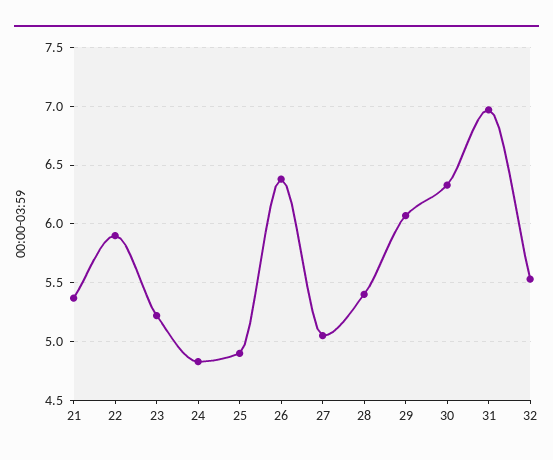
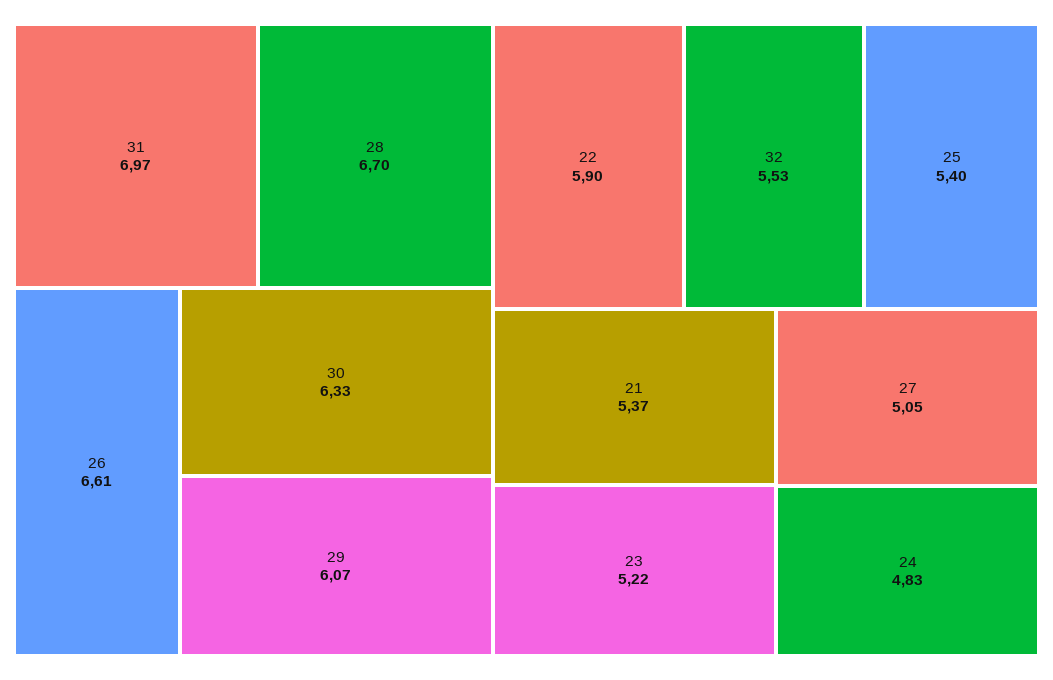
25: 4.9 -> 5.4
26: 6.4 -> 6.61
28: 5.4 -> 6.7

